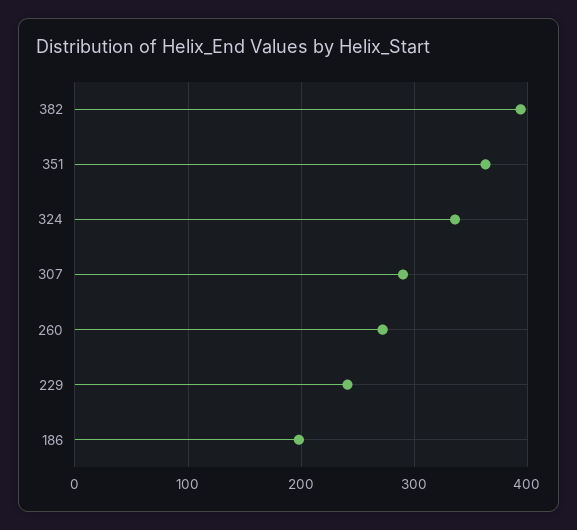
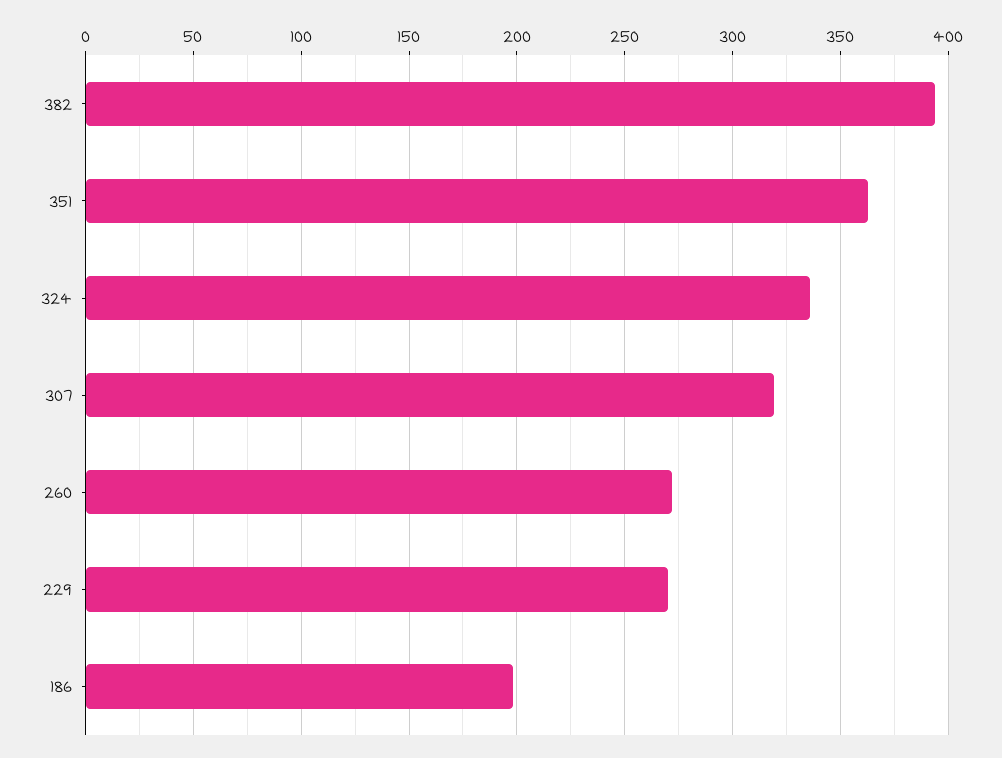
307: 290 -> 320
229: 240 -> 270

